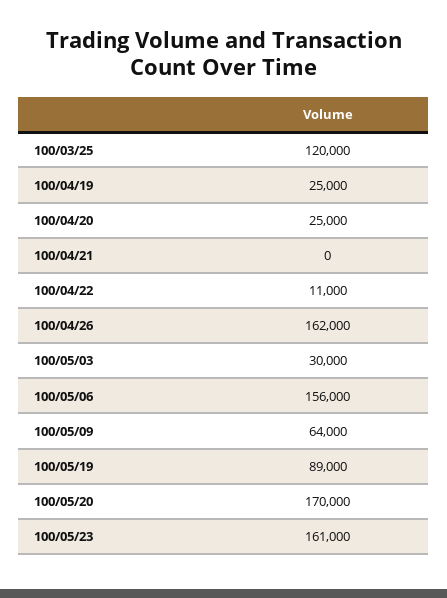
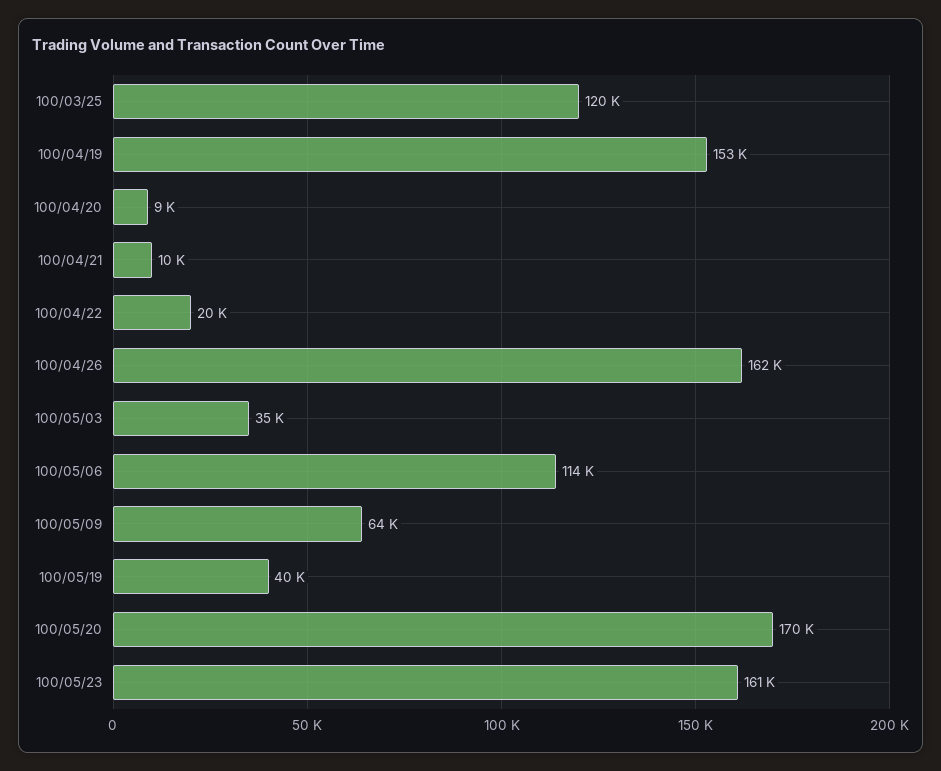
100/04/19: 25000 -> 153000
100/04/20: 25000 -> 9000
100/04/21: 0 -> 10000
100/04/22: 11000 -> 20000
100/05/03: 30000 -> 35000
100/05/06: 156000 -> 114000
100/05/19: 89000 -> 40000

